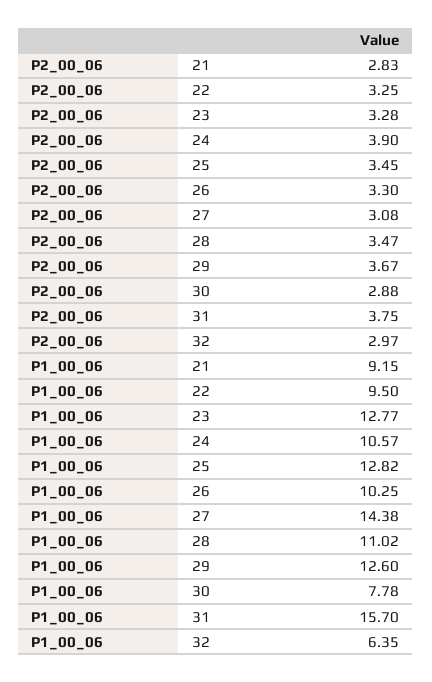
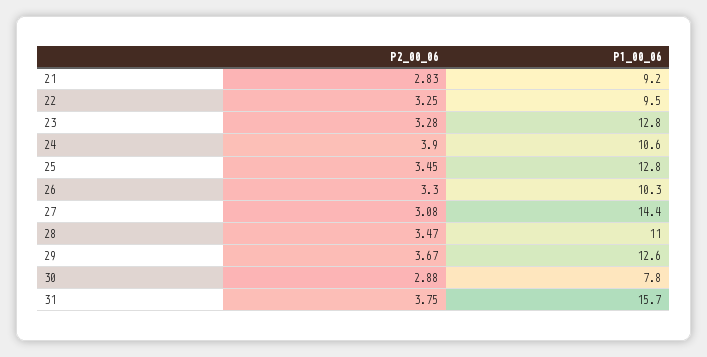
P2_00_06, 32: 2.97 -> none
P1_00_06, 32: 6.35 -> none

